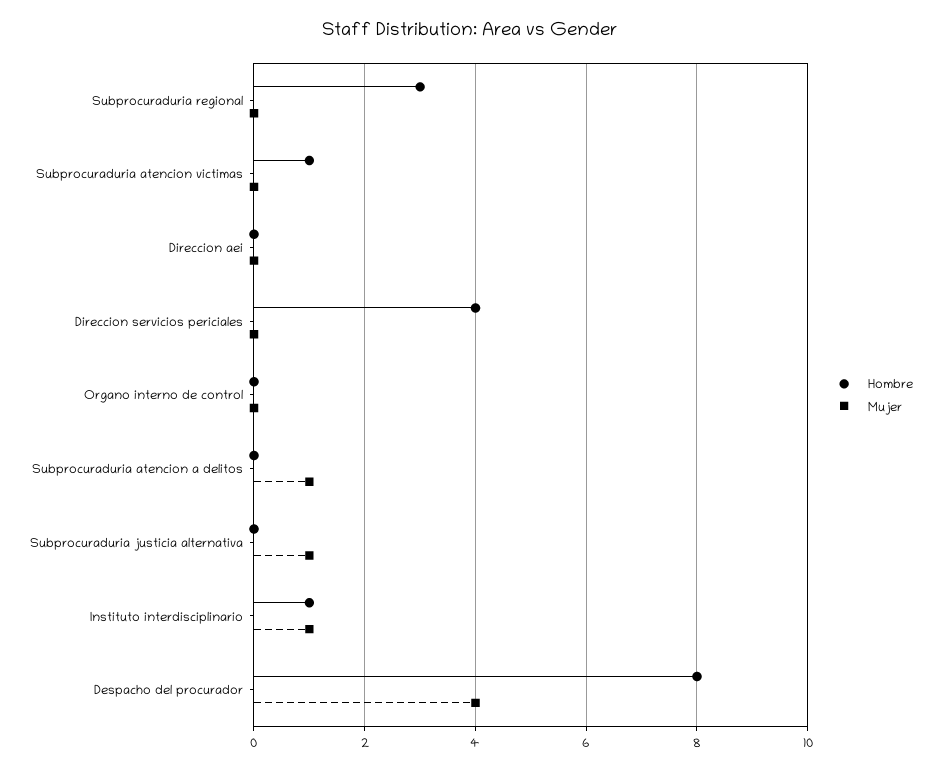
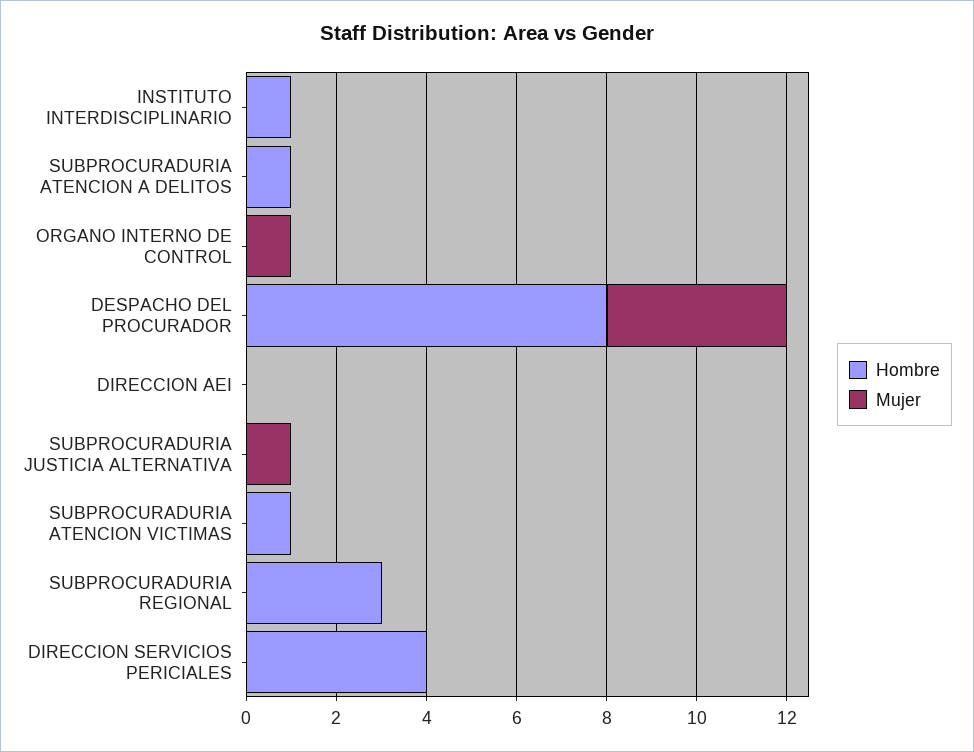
Mujer, Organo interno de control: 0 -> 1
Hombre, Subprocuraduria atencion a delitos: 0 -> 1
Mujer, Subprocuraduria atencion a delitos: 1 -> 0
Mujer, Instituto interdisciplinario: 1 -> 0

